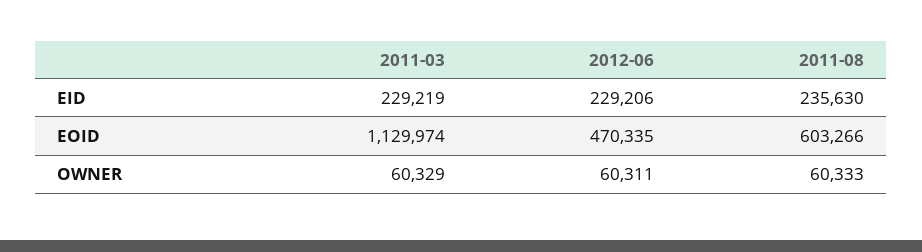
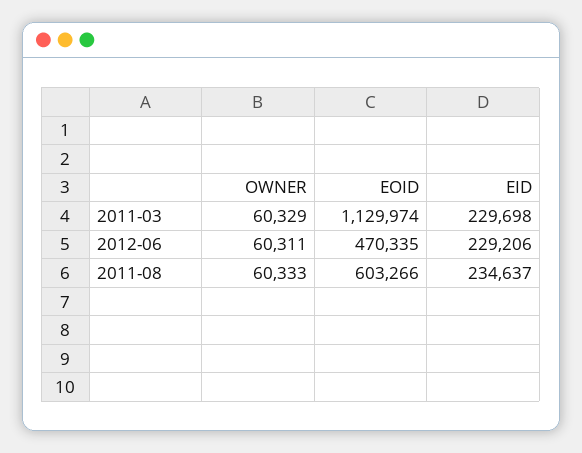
2011-03, EID: 229219 -> 229698
2011-08, EID: 235630 -> 234637

